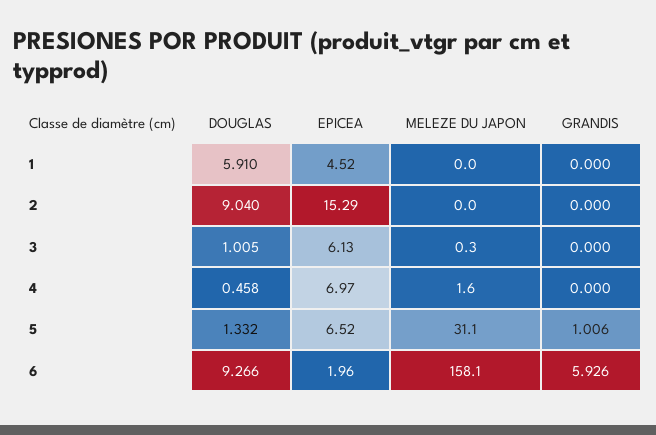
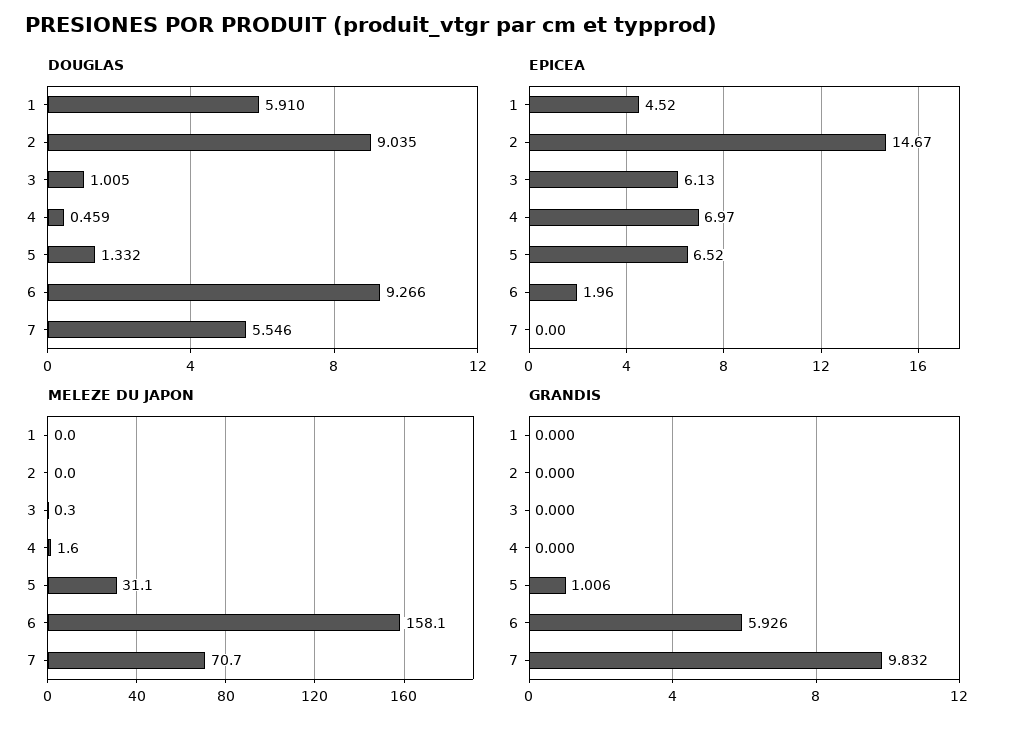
DOUGLAS, 2: 9.04 -> 9.035
EPICEA, 2: 15.29 -> 14.67
DOUGLAS, 4: 0.458 -> 0.459
DOUGLAS, 7: none -> 5.546
EPICEA, 7: none -> 0
MELEZE DU JAPON, 7: none -> 70.7
GRANDIS, 7: none -> 9.832

